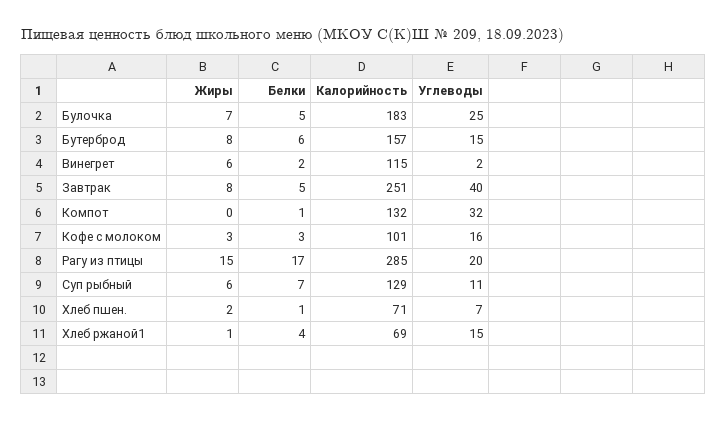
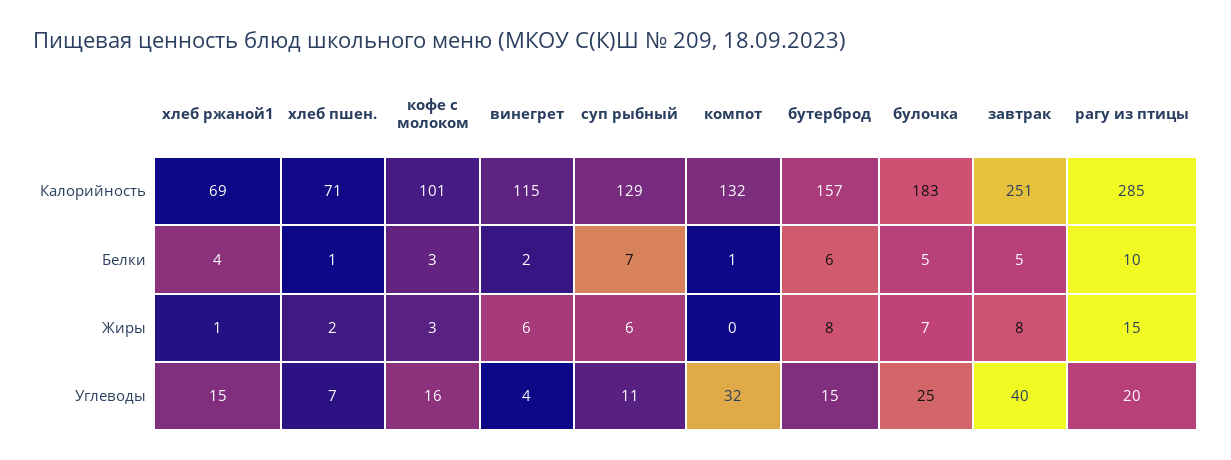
Углеводы, Винегрет: 2 -> 4
Белки, Рагу из птицы: 17 -> 10

